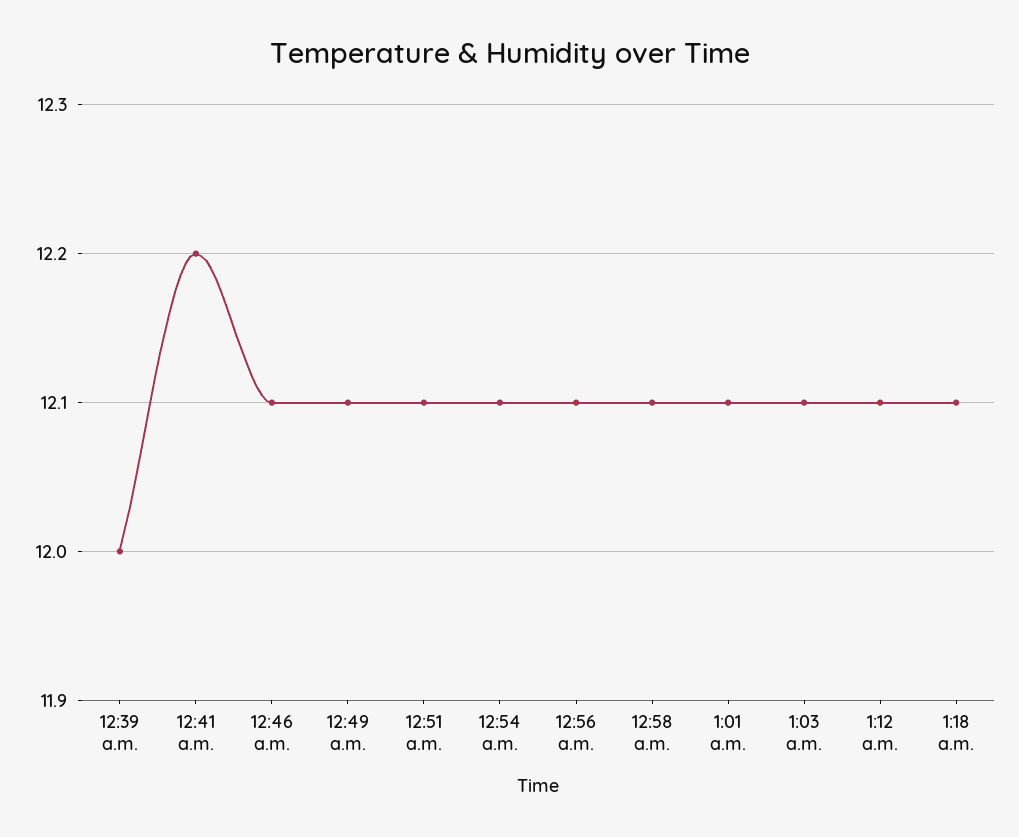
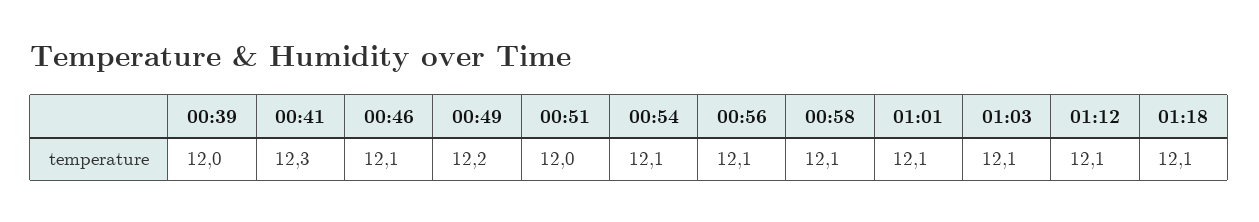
12:41 a.m.: 12.2 -> 12.3
12:49 a.m.: 12.1 -> 12.2
12:51 a.m.: 12.1 -> 12

